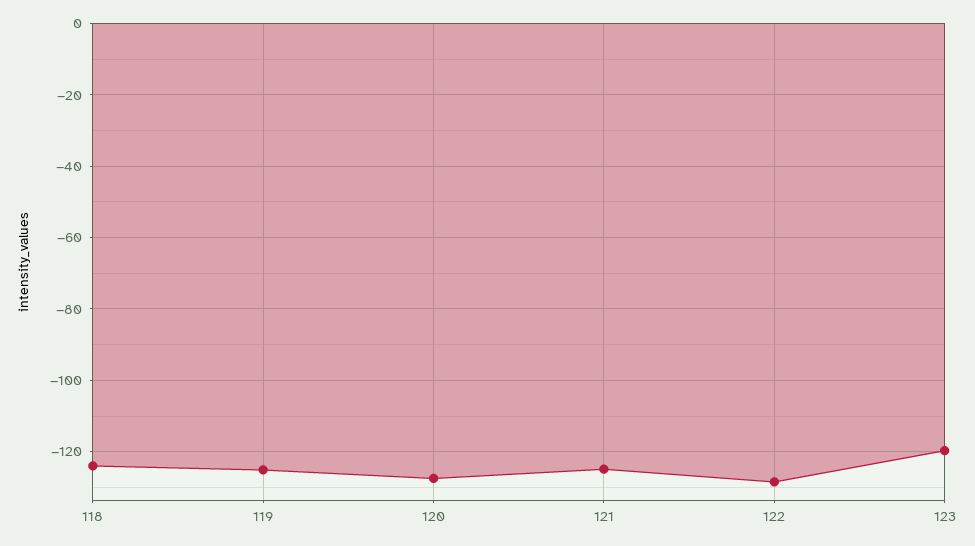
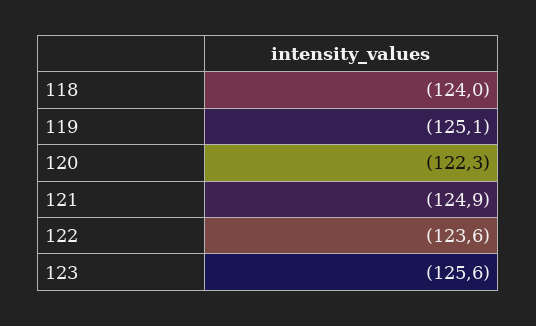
120: -128 -> -122.3
122: -128 -> -123.6
123: -120 -> -125.6

